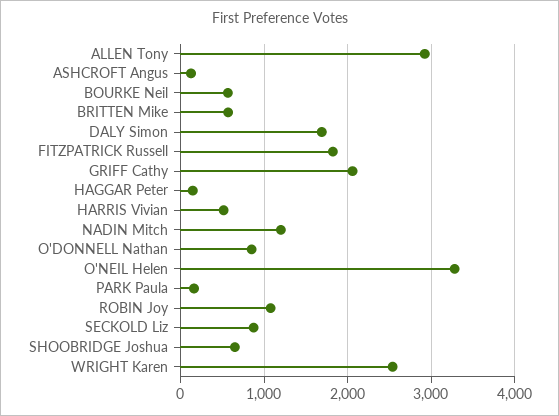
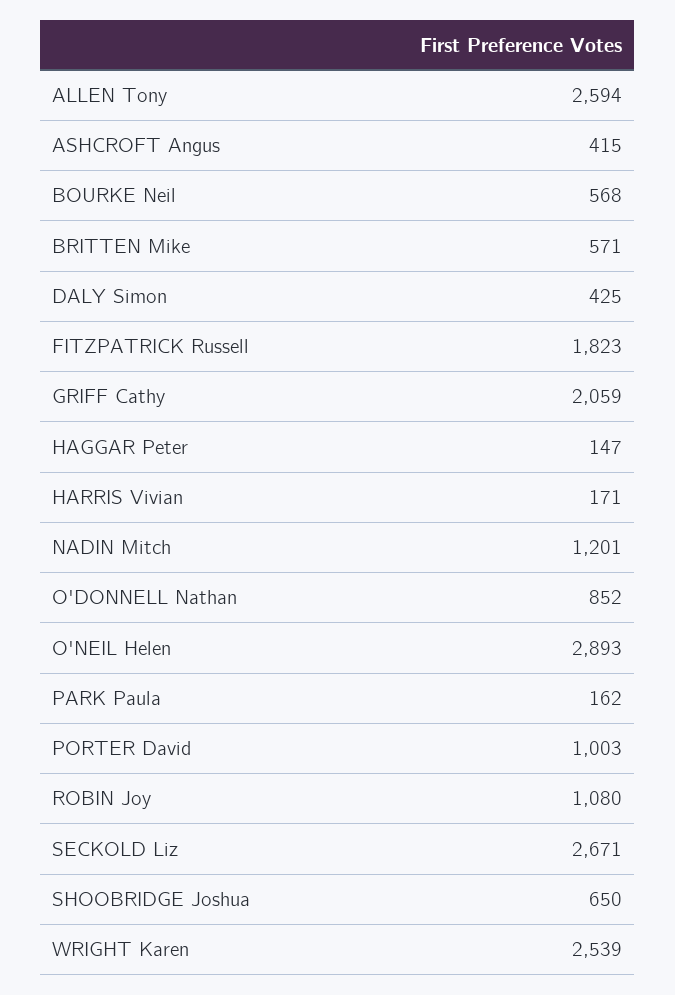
ALLEN Tony: 2900 -> 2594
ASHCROFT Angus: 100 -> 415
DALY Simon: 1700 -> 425
HARRIS Vivian: 500 -> 171
O'NEIL Helen: 3300 -> 2893
SECKOLD Liz: 900 -> 2671
PORTER David: none -> 1003

